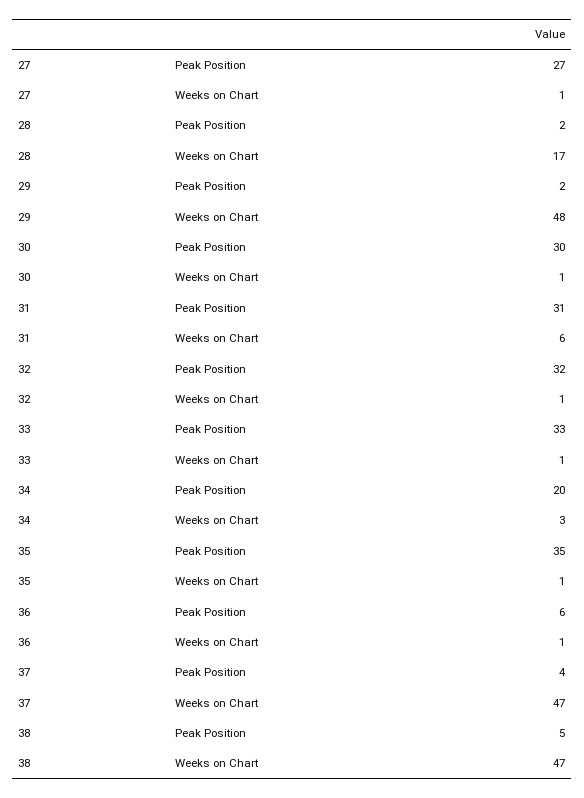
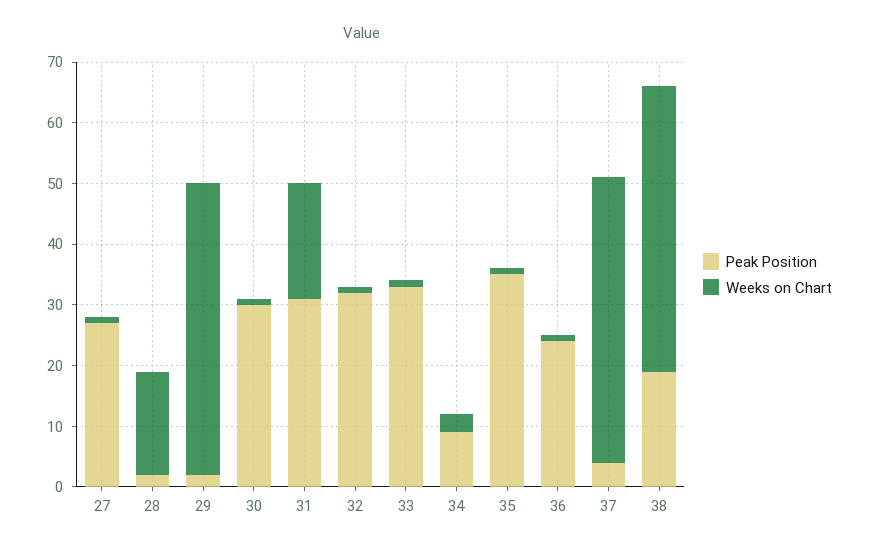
Weeks on Chart, 31: 6 -> 20
Peak Position, 34: 20 -> 10
Peak Position, 36: 6 -> 25
Peak Position, 38: 5 -> 20

